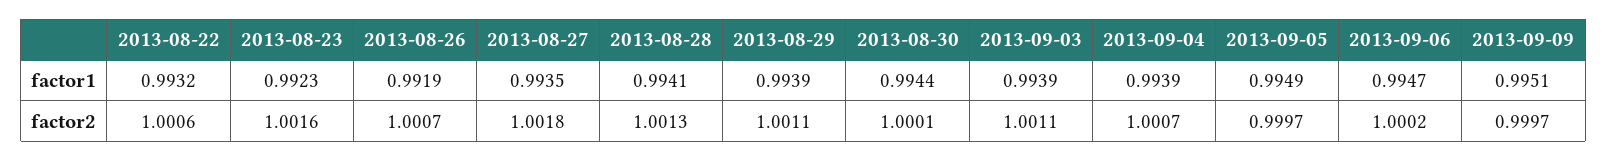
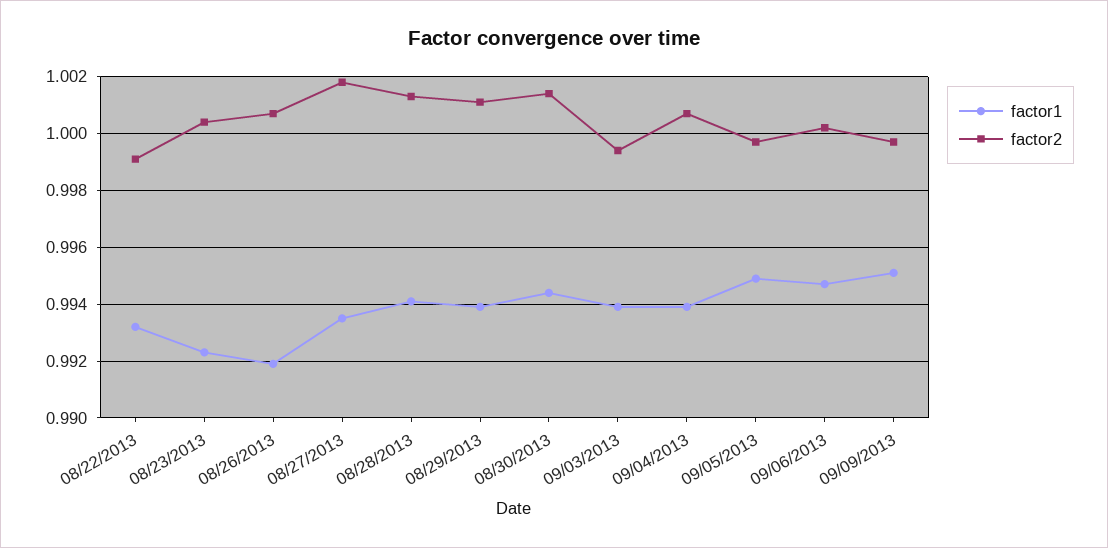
factor2, 2013-08-22: 1.0006 -> 0.999
factor2, 2013-08-23: 1.0016 -> 1.0005
factor2, 2013-08-30: 1.0001 -> 1.0015
factor2, 2013-09-03: 1.0011 -> 0.9995

